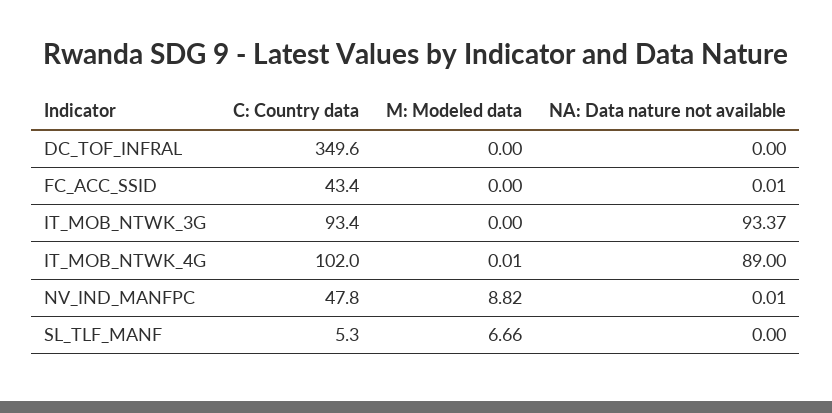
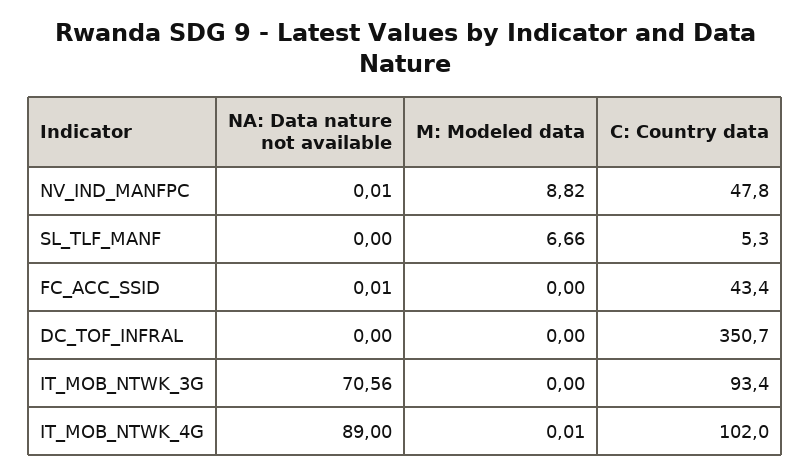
C: Country data, DC_TOF_INFRAL: 349.6 -> 350.7
NA: Data nature not available, IT_MOB_NTWK_3G: 93.37 -> 70.56

